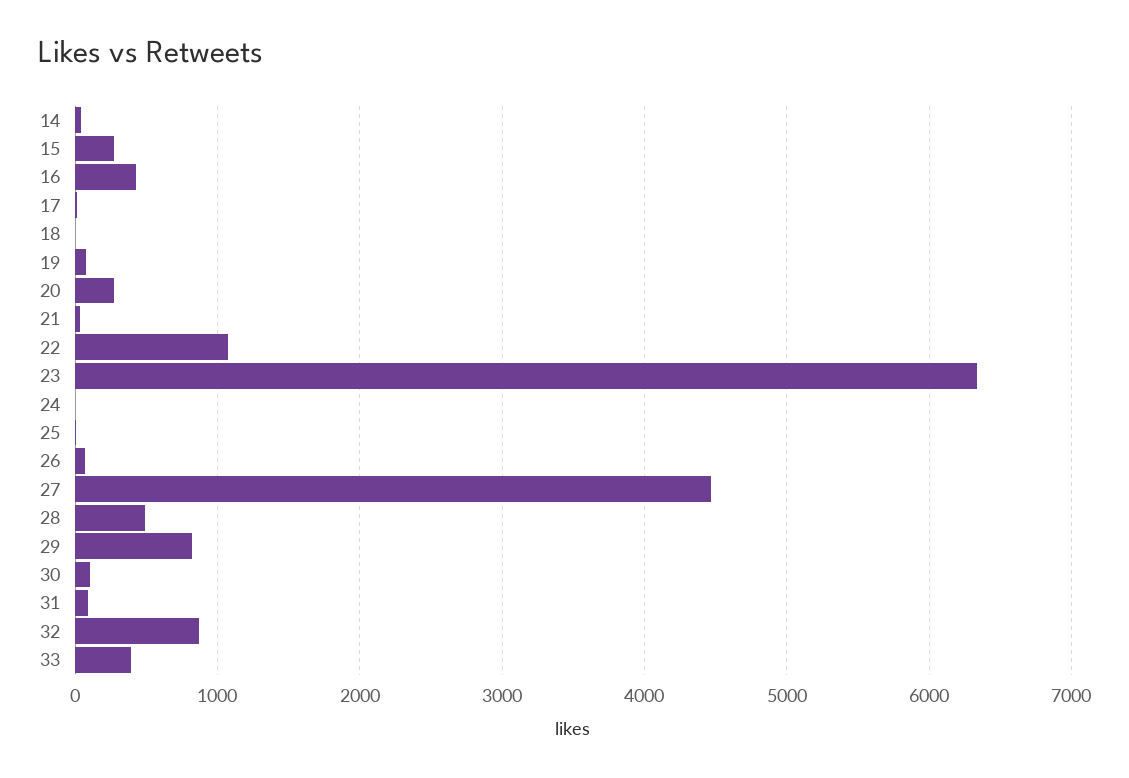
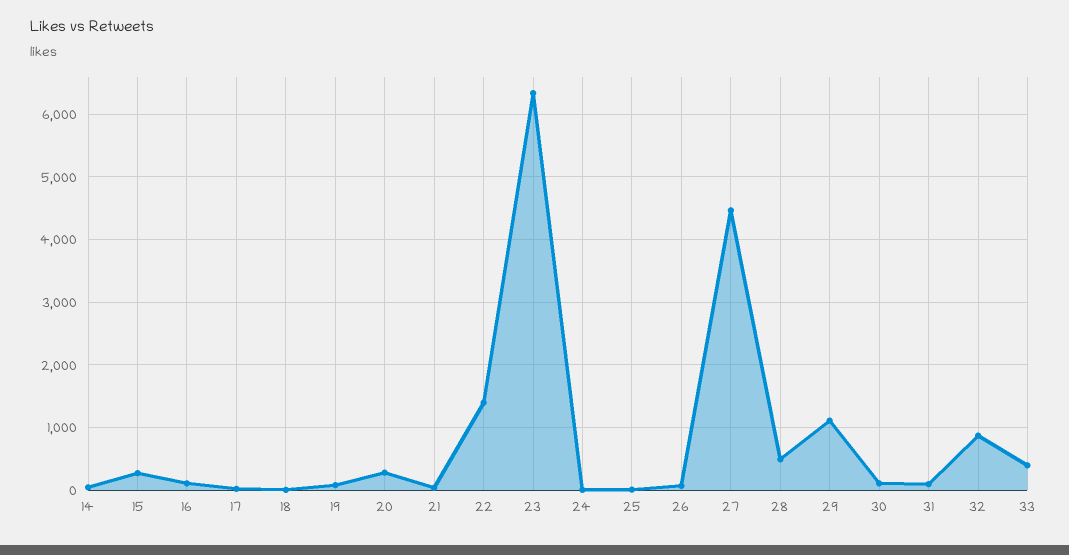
16: 400 -> 100
22: 1100 -> 1400
29: 800 -> 1100

